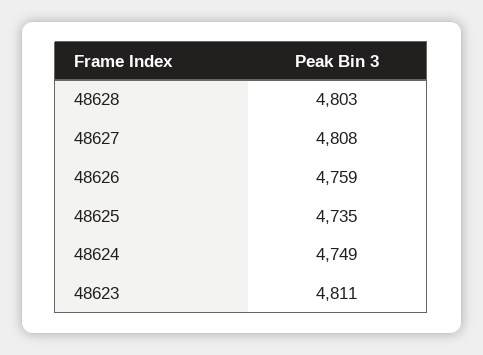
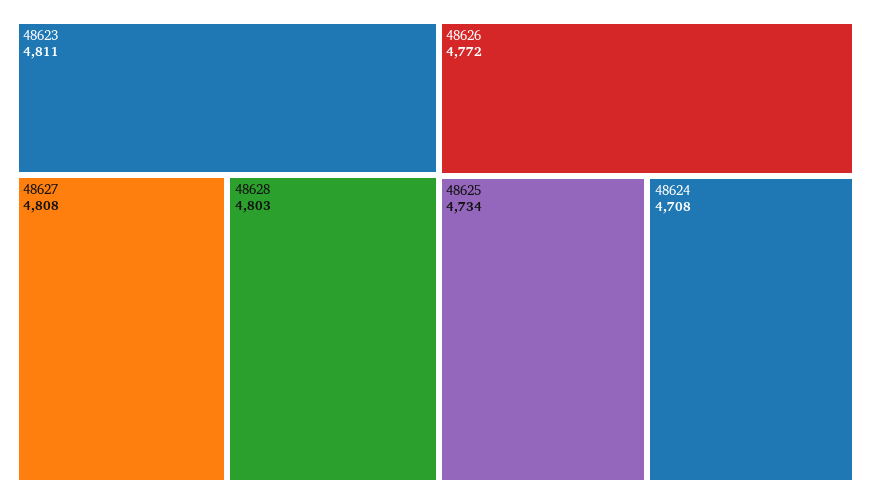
48626: 4759 -> 4772
48625: 4735 -> 4734
48624: 4749 -> 4708

